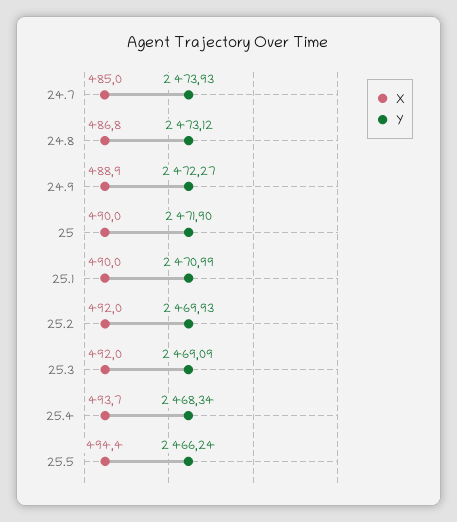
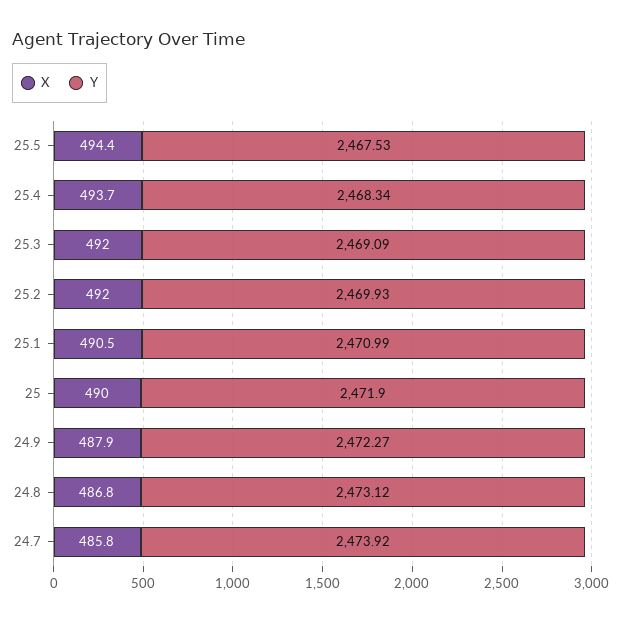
X, 24.7: 485 -> 485.8
Y, 24.7: 2473.93 -> 2473.92
X, 24.9: 488.9 -> 487.9
X, 25.1: 490 -> 490.5
Y, 25.5: 2466.24 -> 2467.53

